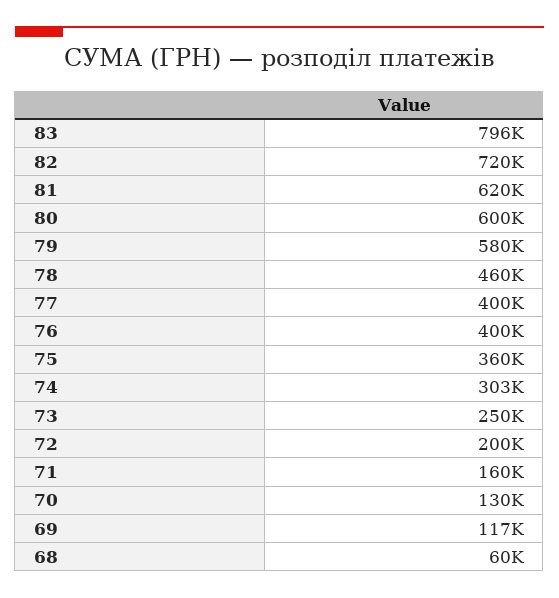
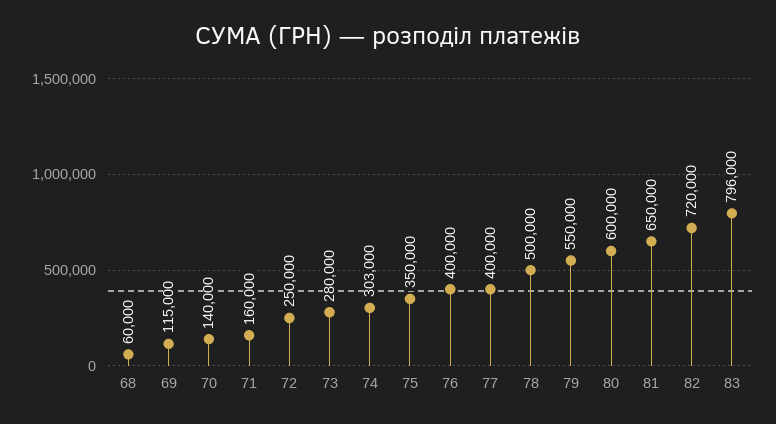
81: 620000 -> 650000
79: 580000 -> 550000
78: 460000 -> 500000
75: 360000 -> 350000
73: 250000 -> 280000
72: 200000 -> 250000
70: 130000 -> 140000
69: 117000 -> 115000

